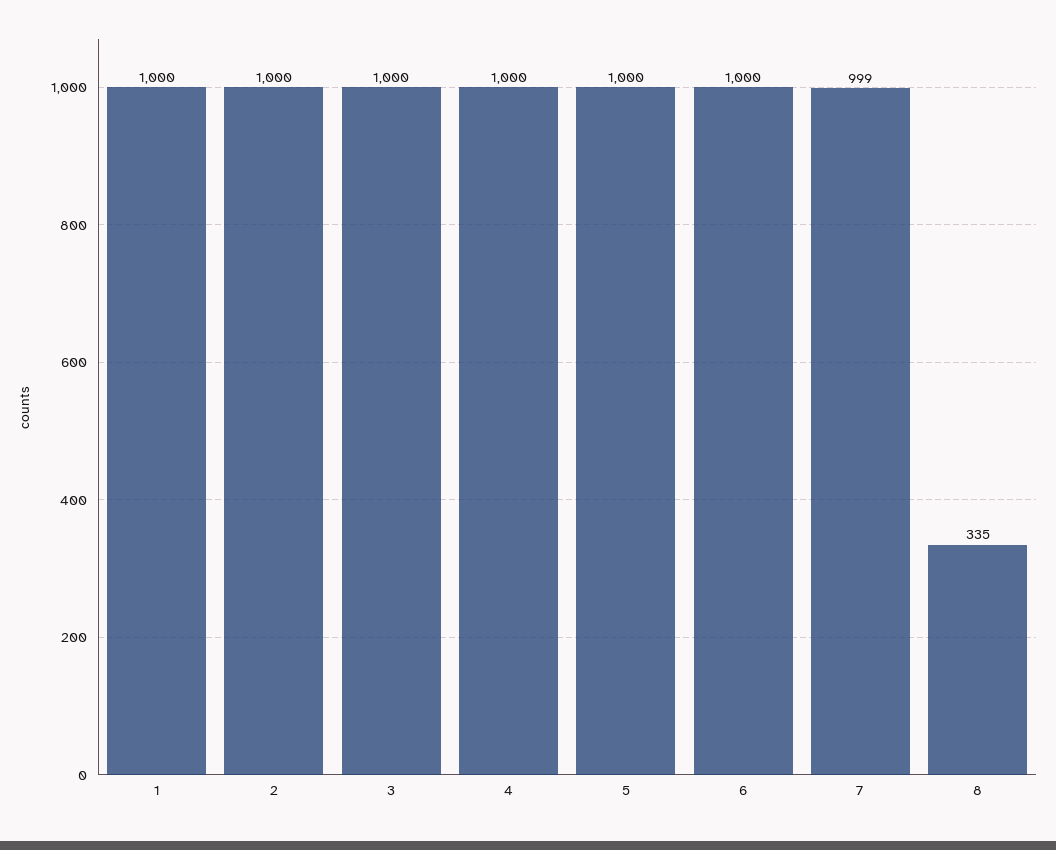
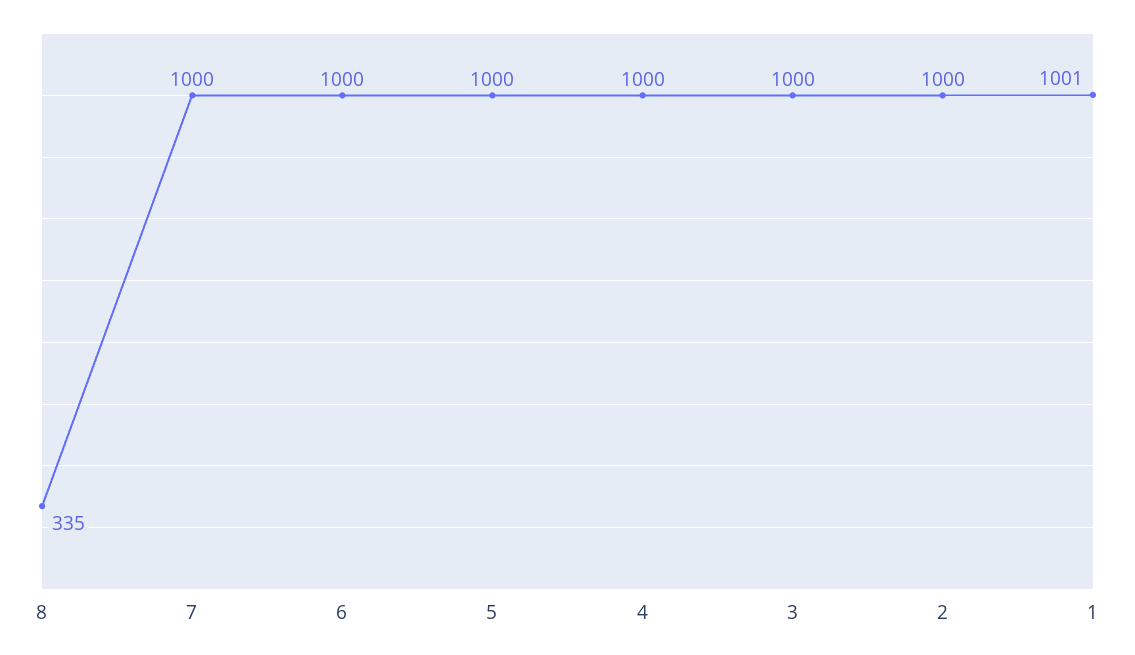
1: 1000 -> 1001
7: 999 -> 1000

